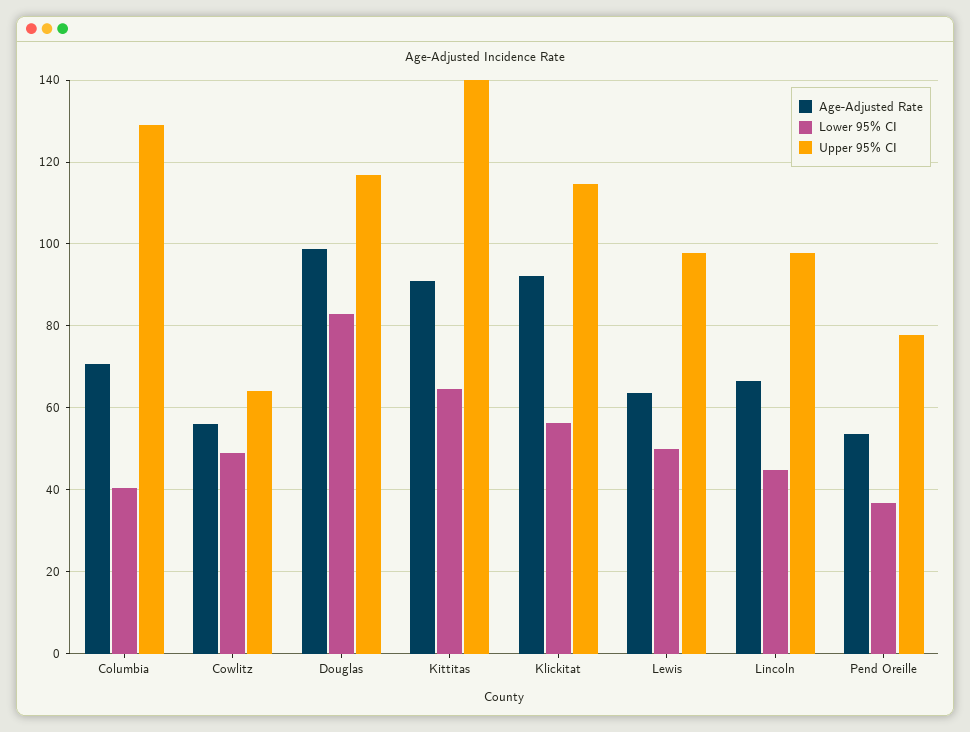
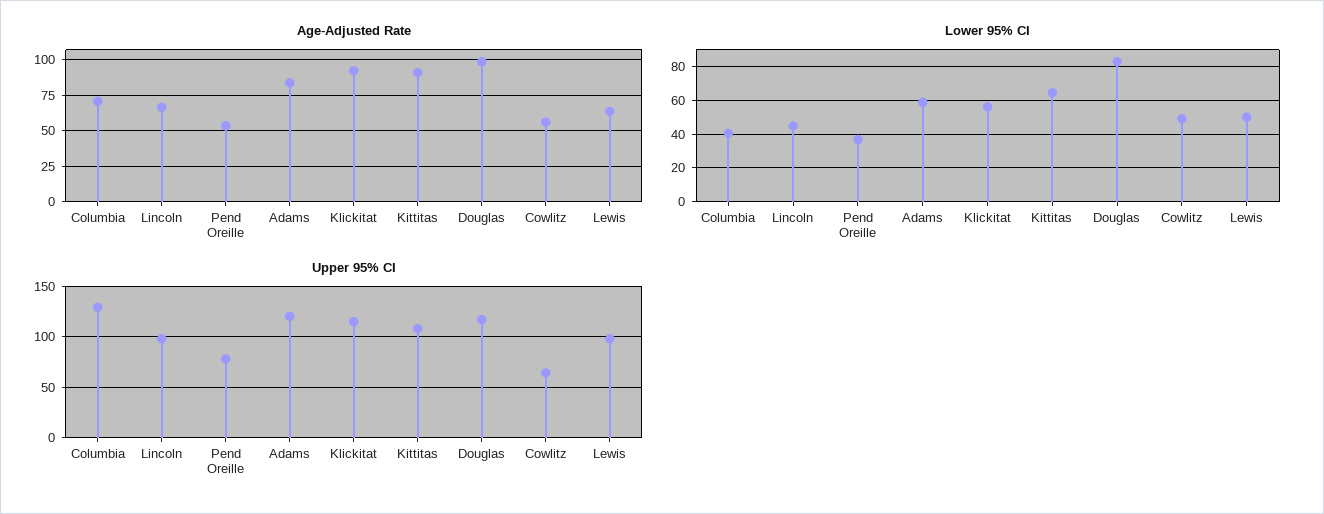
Upper 95% CI, Kittitas: 140 -> 110
Age-Adjusted Rate, Adams: none -> 85
Lower 95% CI, Adams: none -> 60
Upper 95% CI, Adams: none -> 120

